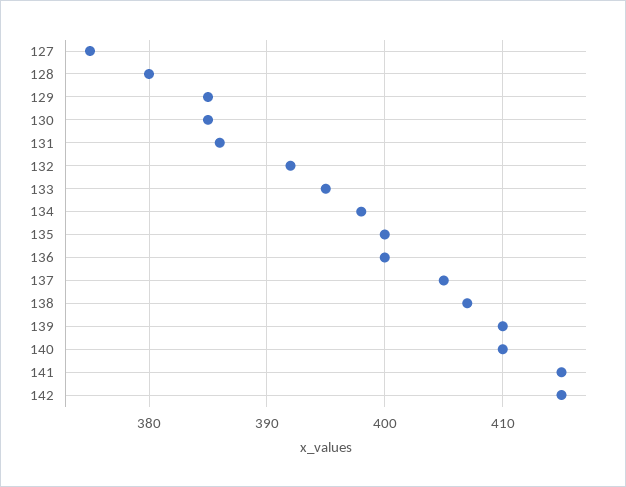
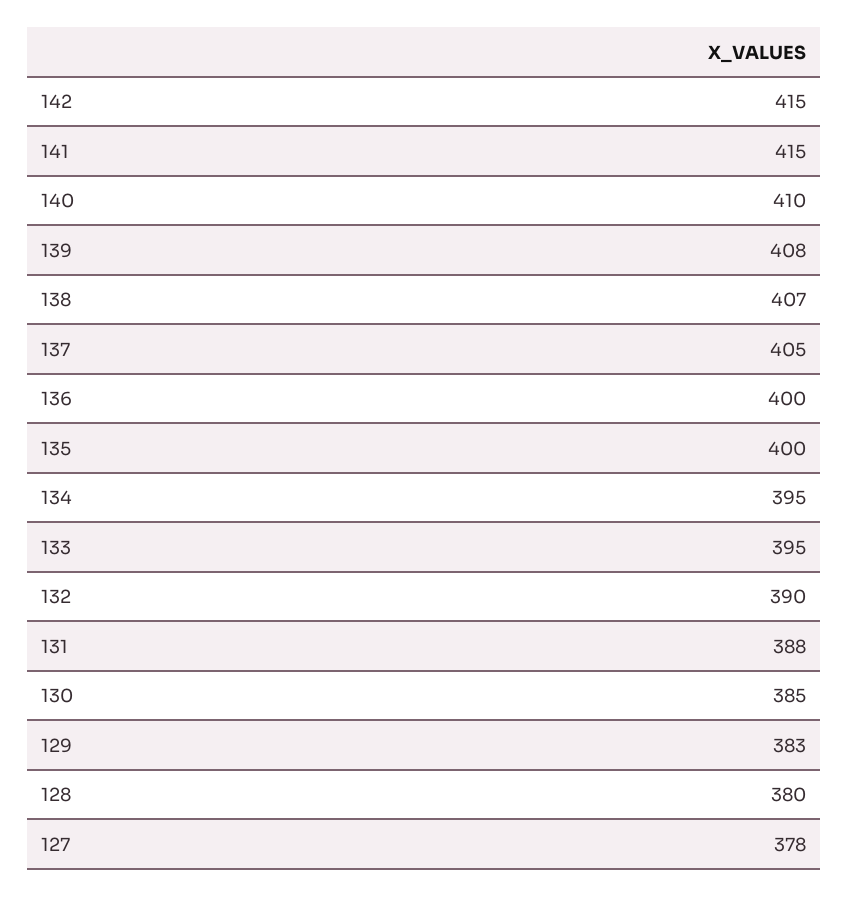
127: 375 -> 378
129: 385 -> 383
131: 386 -> 388
132: 392 -> 390
134: 398 -> 395
139: 410 -> 408

